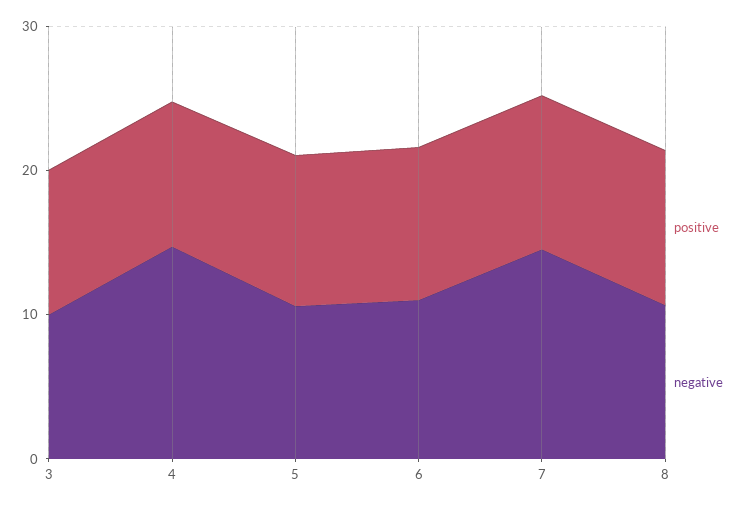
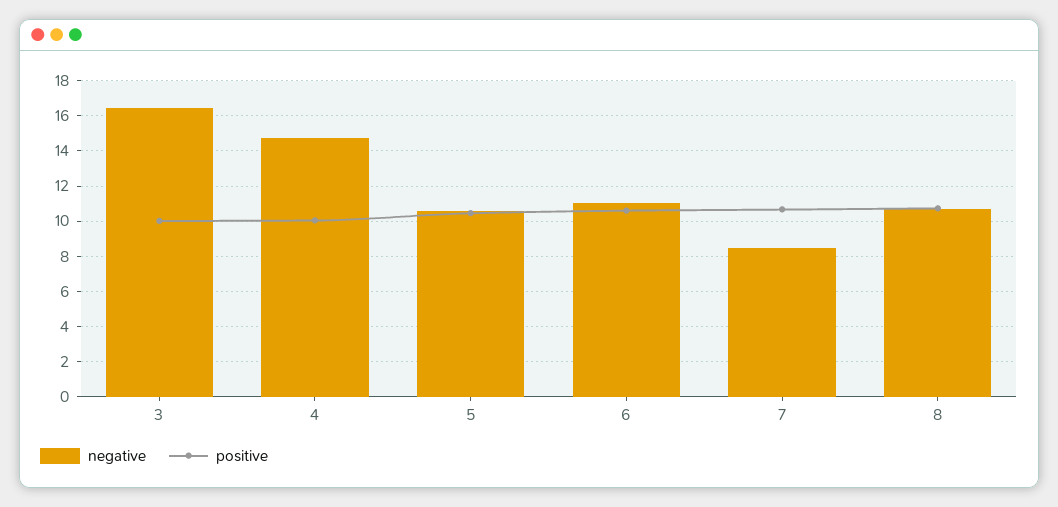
negative, 3: 10 -> 16.5
negative, 7: 14 -> 8.5

